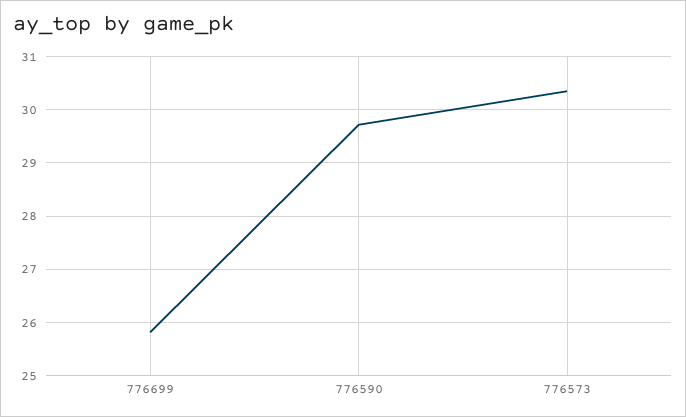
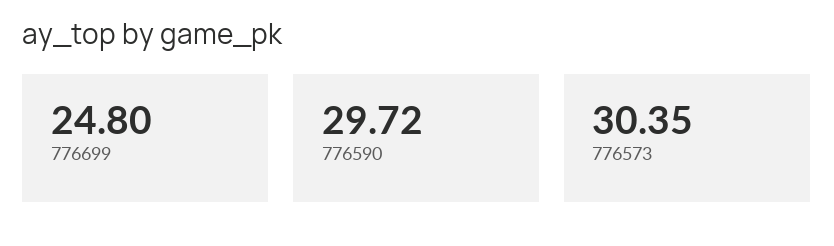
776699: 25.8 -> 24.8

